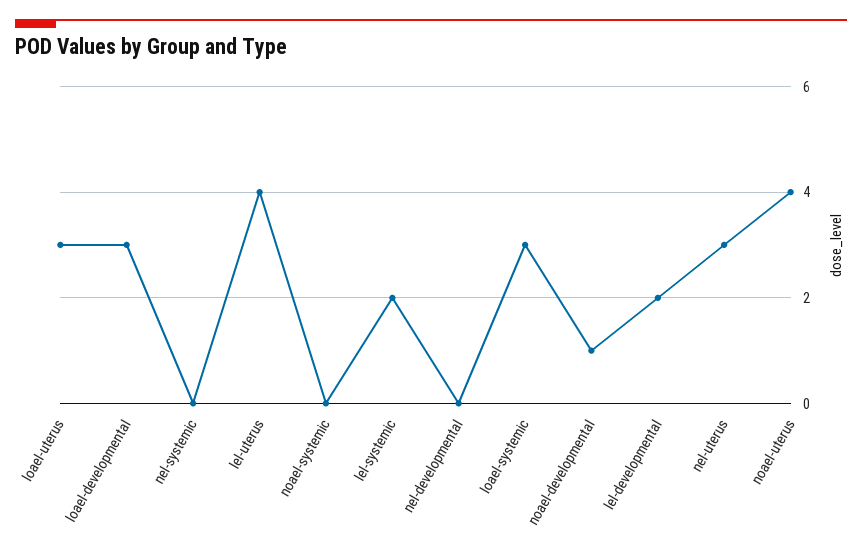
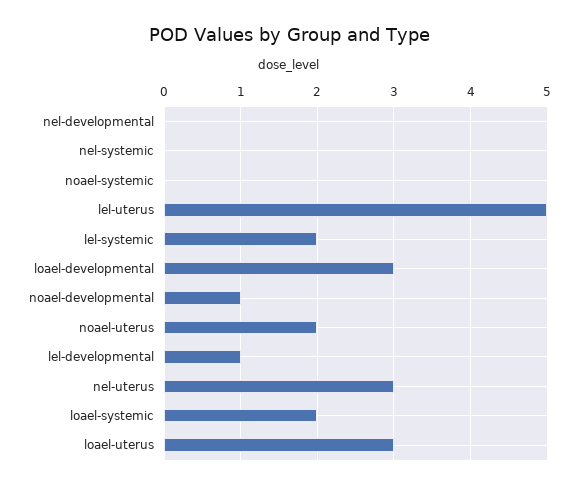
lel-uterus: 4 -> 5
loael-systemic: 3 -> 2
lel-developmental: 2 -> 1
noael-uterus: 4 -> 2

